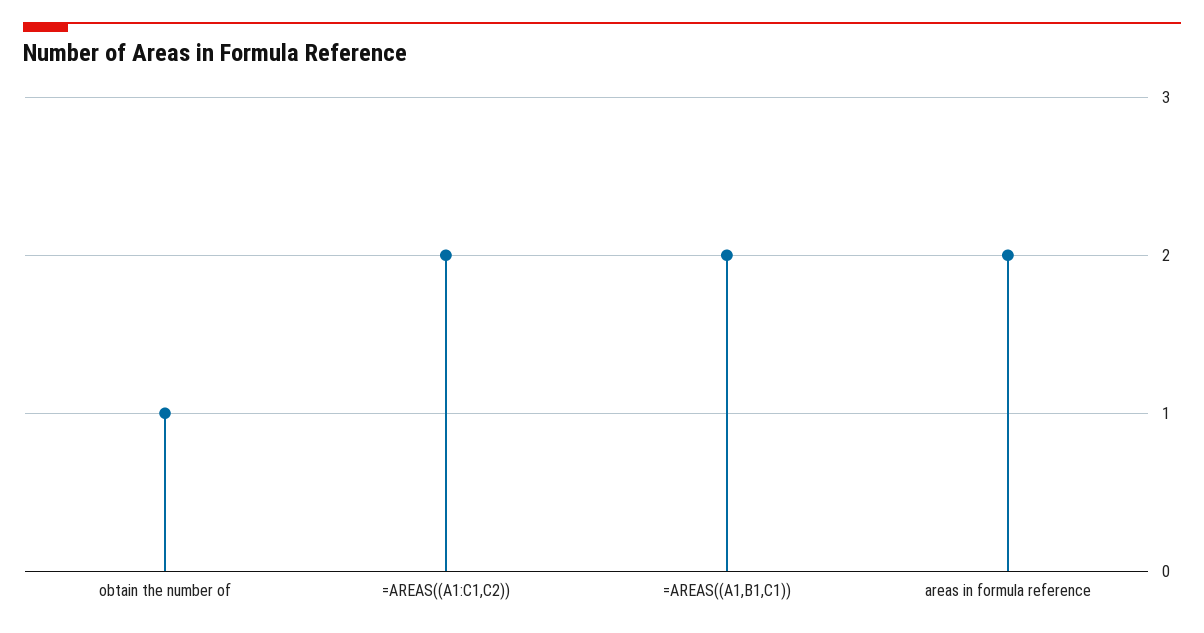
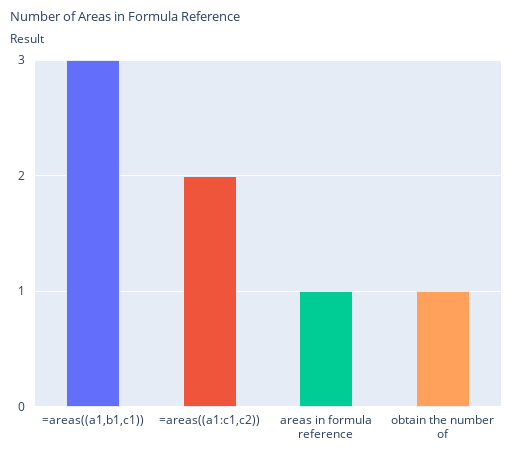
=AREAS((A1,B1,C1)): 2 -> 3
areas in formula reference: 2 -> 1

